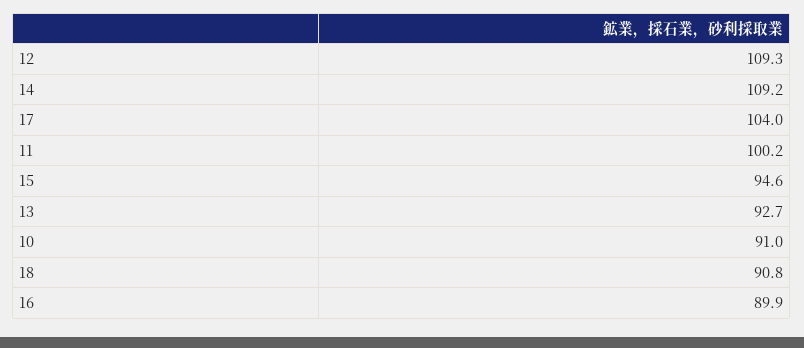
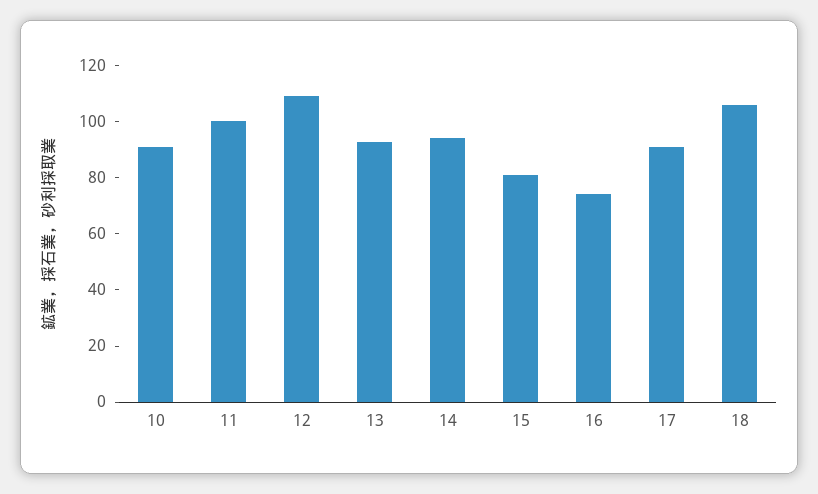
14: 109.2 -> 95
17: 104 -> 90
15: 94.6 -> 80
18: 90.8 -> 105
16: 89.9 -> 75

